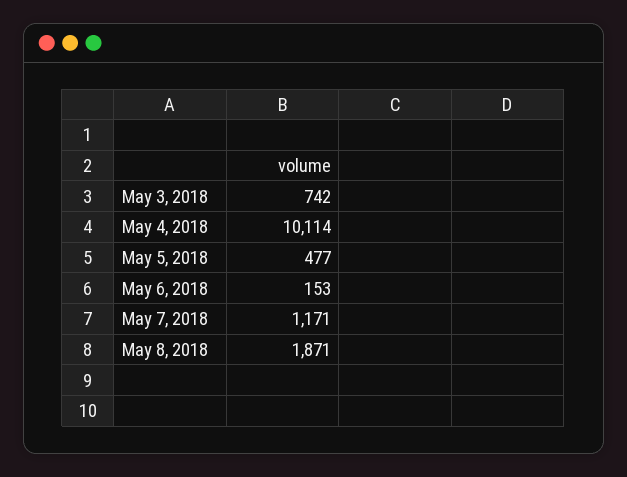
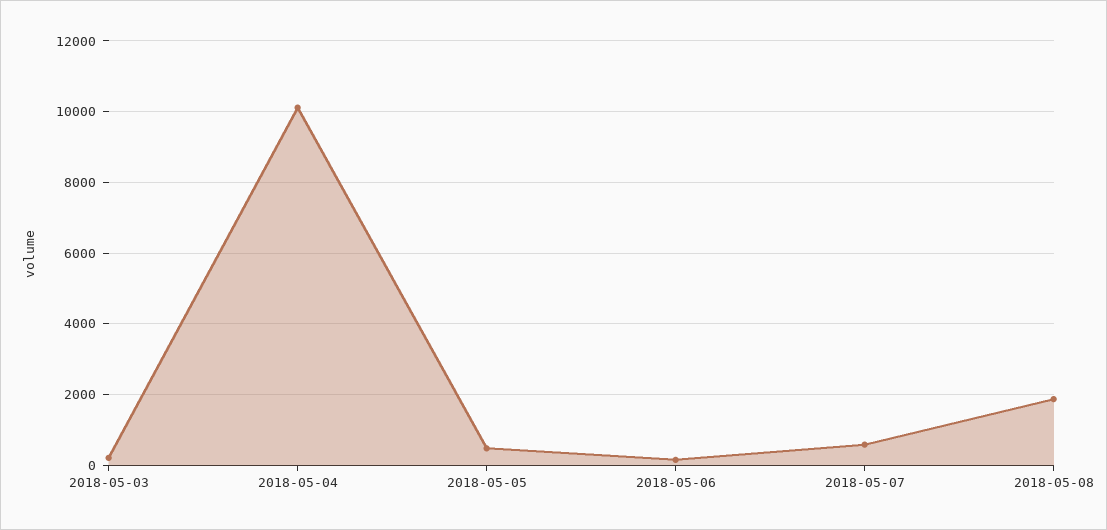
May 3, 2018: 742 -> 200
May 7, 2018: 1171 -> 600

